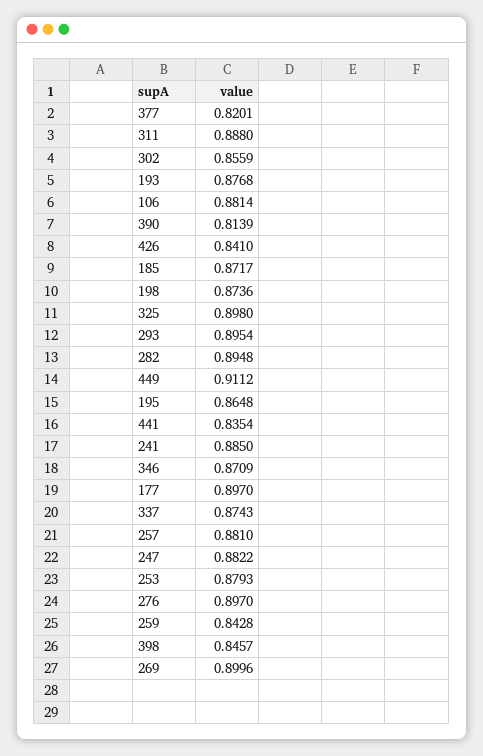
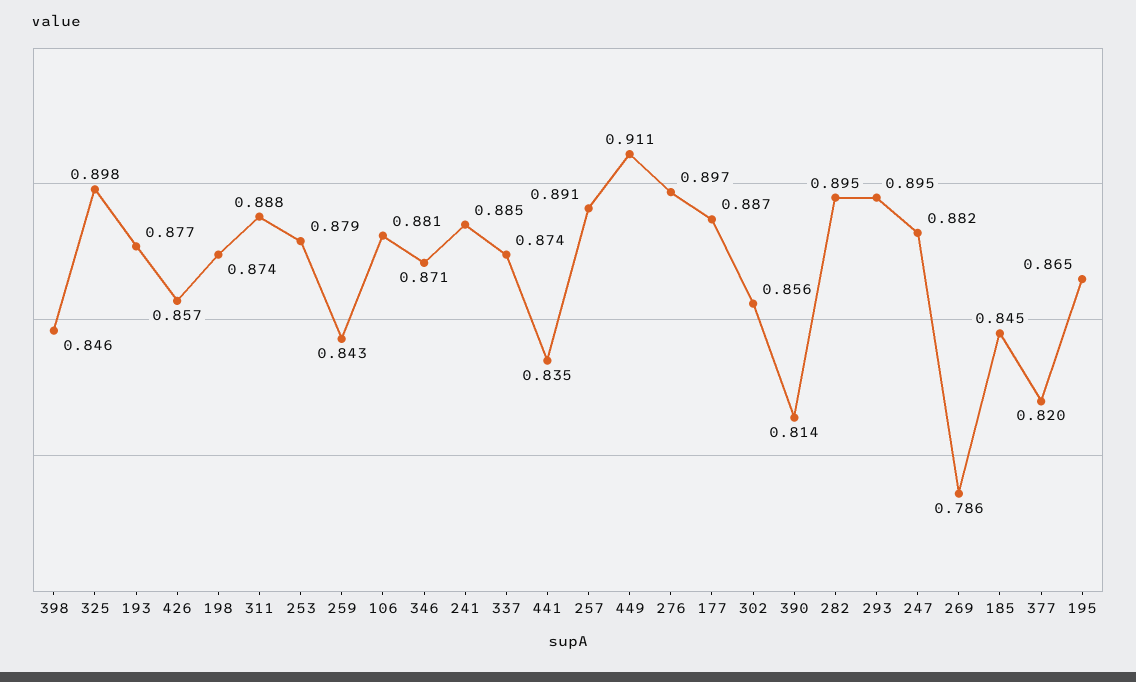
426: 0.841 -> 0.857
185: 0.8717 -> 0.845
177: 0.897 -> 0.887
257: 0.881 -> 0.891
269: 0.8996 -> 0.786

